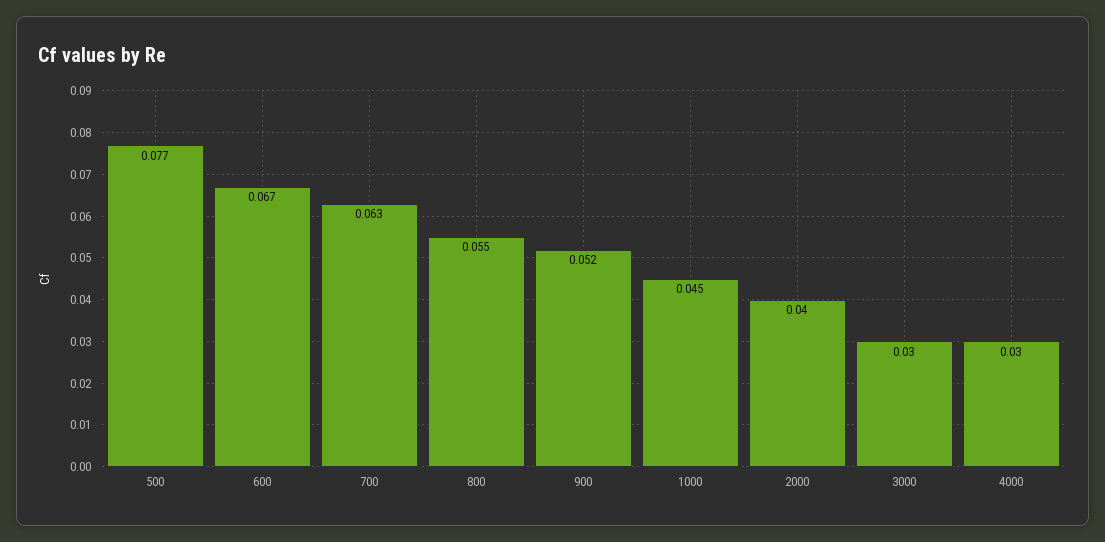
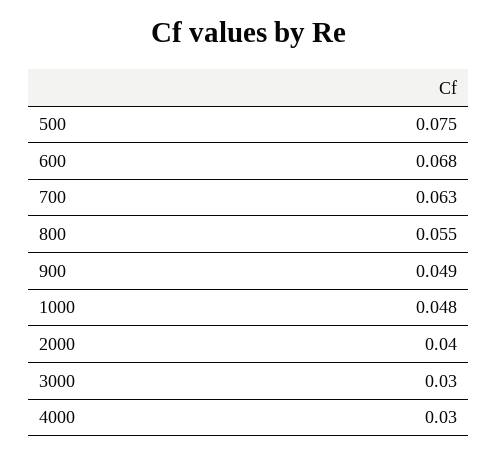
500: 0.077 -> 0.075
600: 0.067 -> 0.068
900: 0.052 -> 0.049
1000: 0.045 -> 0.048

